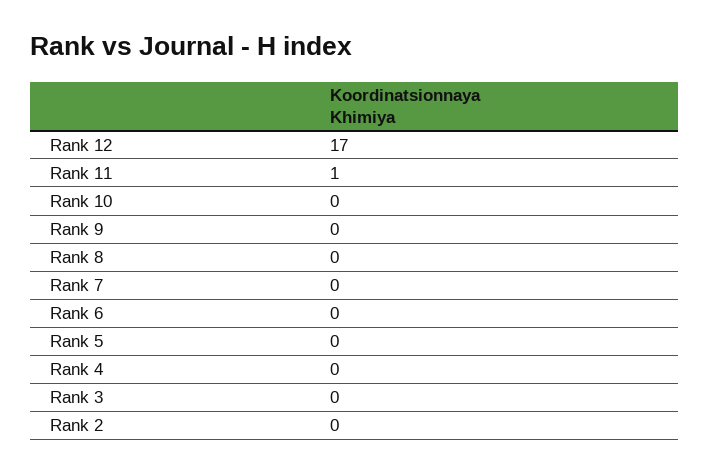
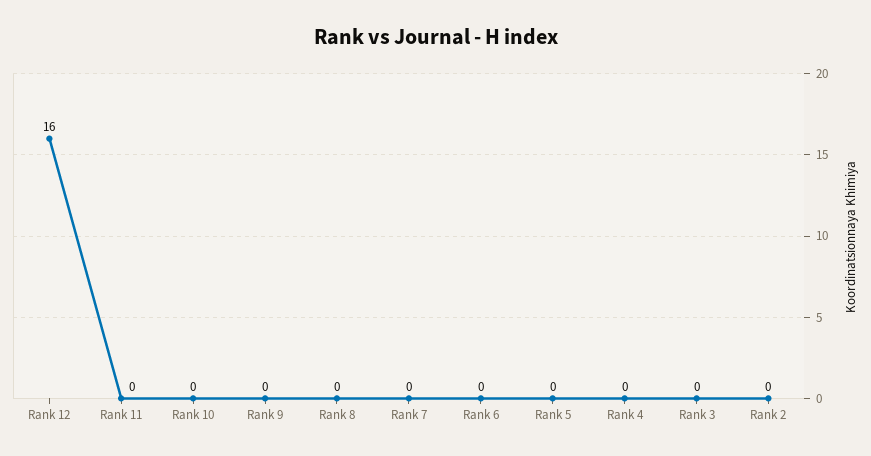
Rank 12: 17 -> 16
Rank 11: 1 -> 0

